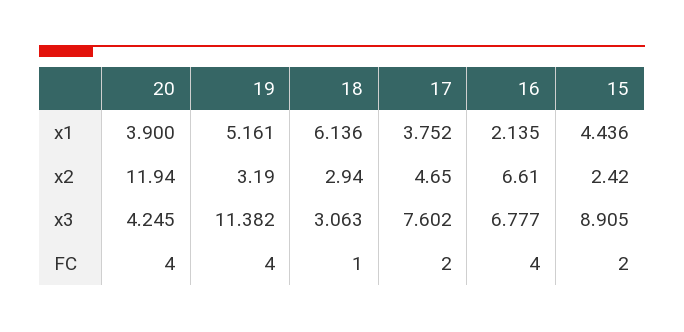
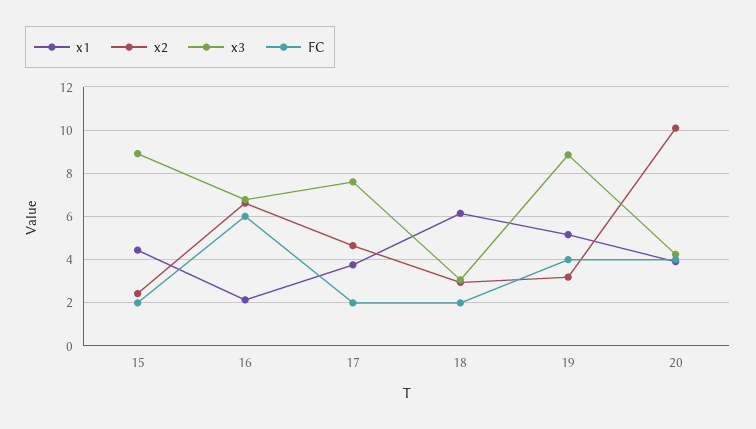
x2, 20: 11.94 -> 10
x3, 19: 11.382 -> 9
FC, 18: 1 -> 2
FC, 16: 4 -> 6

